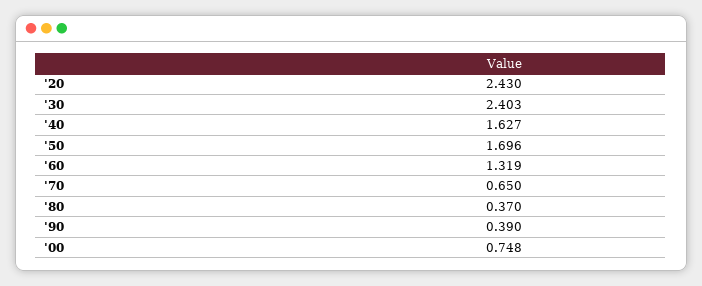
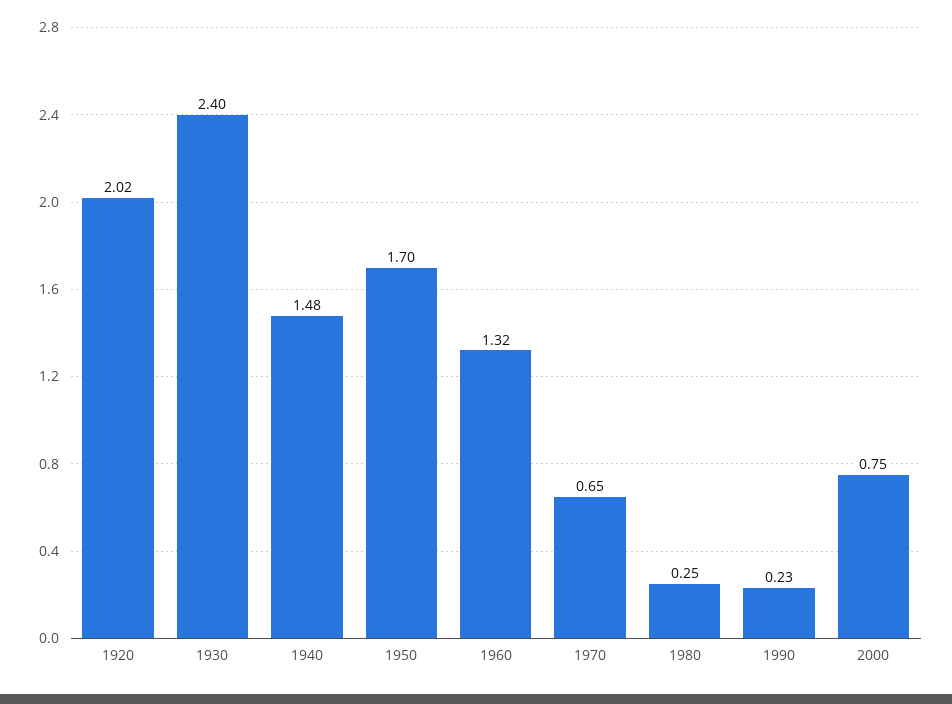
'20: 2.43 -> 2.02
'40: 1.627 -> 1.48
'80: 0.37 -> 0.25
'90: 0.39 -> 0.23

